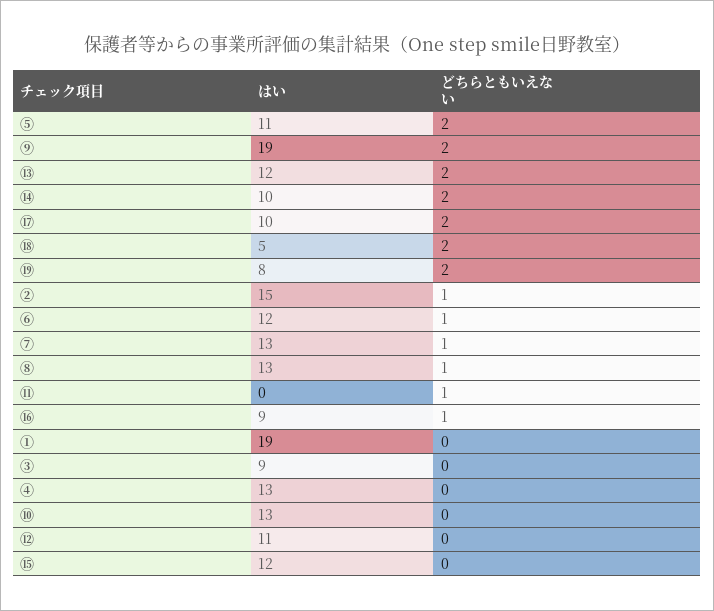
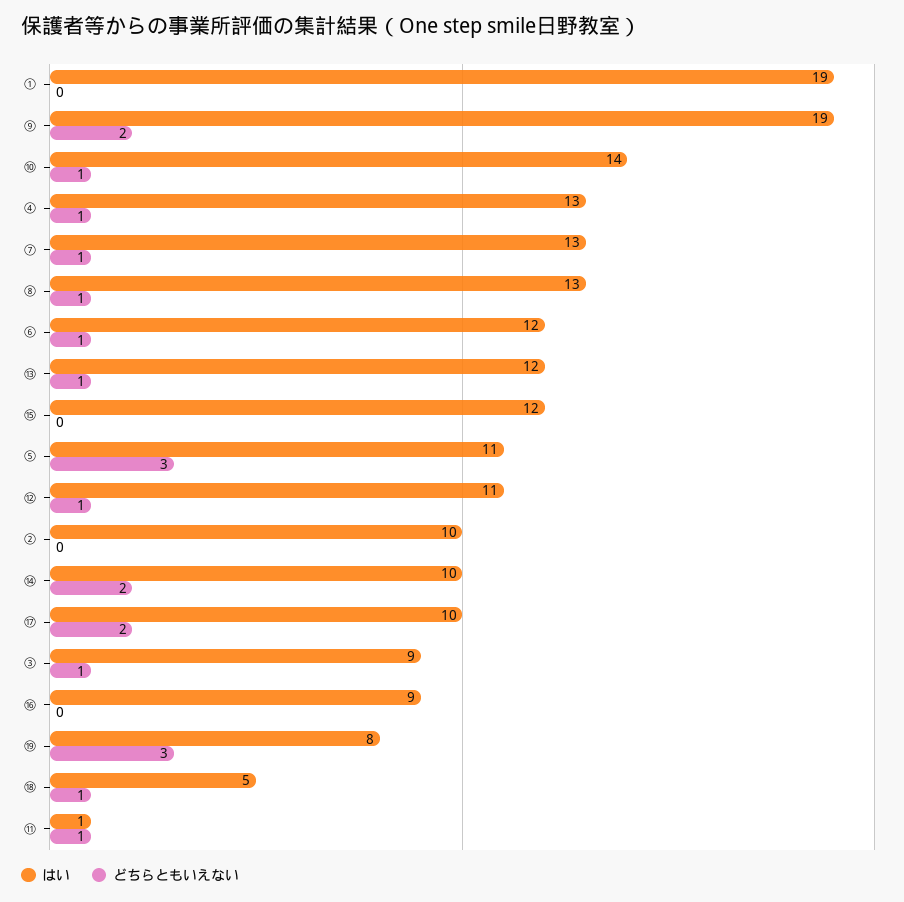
どちらともいえない, ⑤: 2 -> 3
どちらともいえない, ⑬: 2 -> 1
どちらともいえない, ⑱: 2 -> 1
どちらともいえない, ⑲: 2 -> 3
はい, ②: 15 -> 10
どちらともいえない, ②: 1 -> 0
はい, ⑪: 0 -> 1
どちらともいえない, ⑯: 1 -> 0
どちらともいえない, ③: 0 -> 1
どちらともいえない, ④: 0 -> 1
はい, ⑩: 13 -> 14
どちらともいえない, ⑩: 0 -> 1
どちらともいえない, ⑫: 0 -> 1

